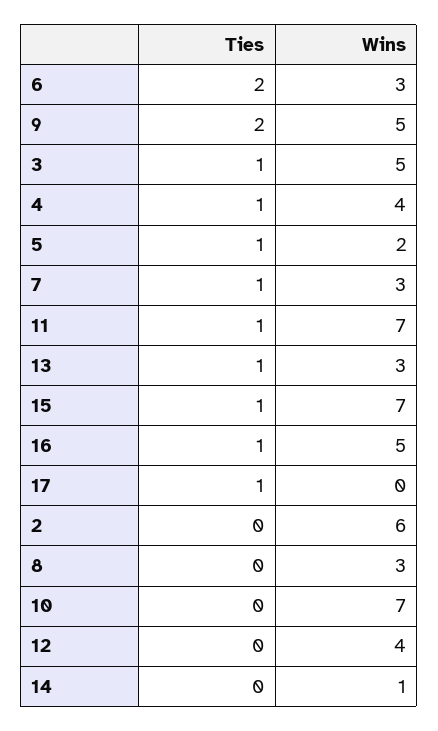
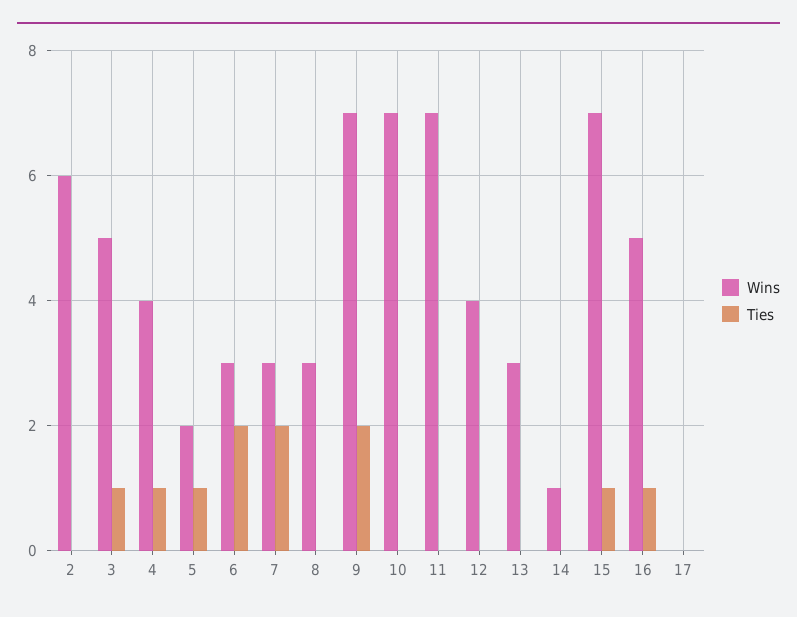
Wins, 9: 5 -> 7
Ties, 7: 1 -> 2
Ties, 11: 1 -> 0
Ties, 13: 1 -> 0
Ties, 17: 1 -> 0

